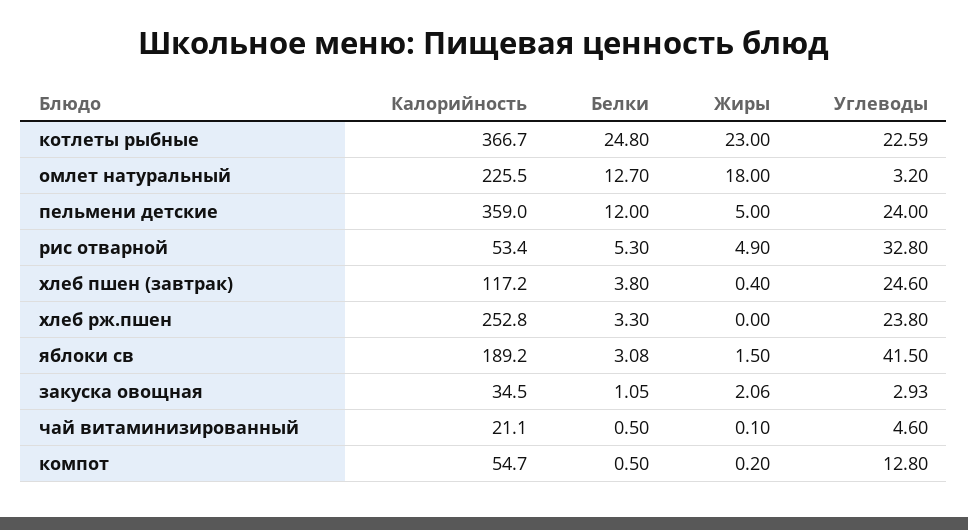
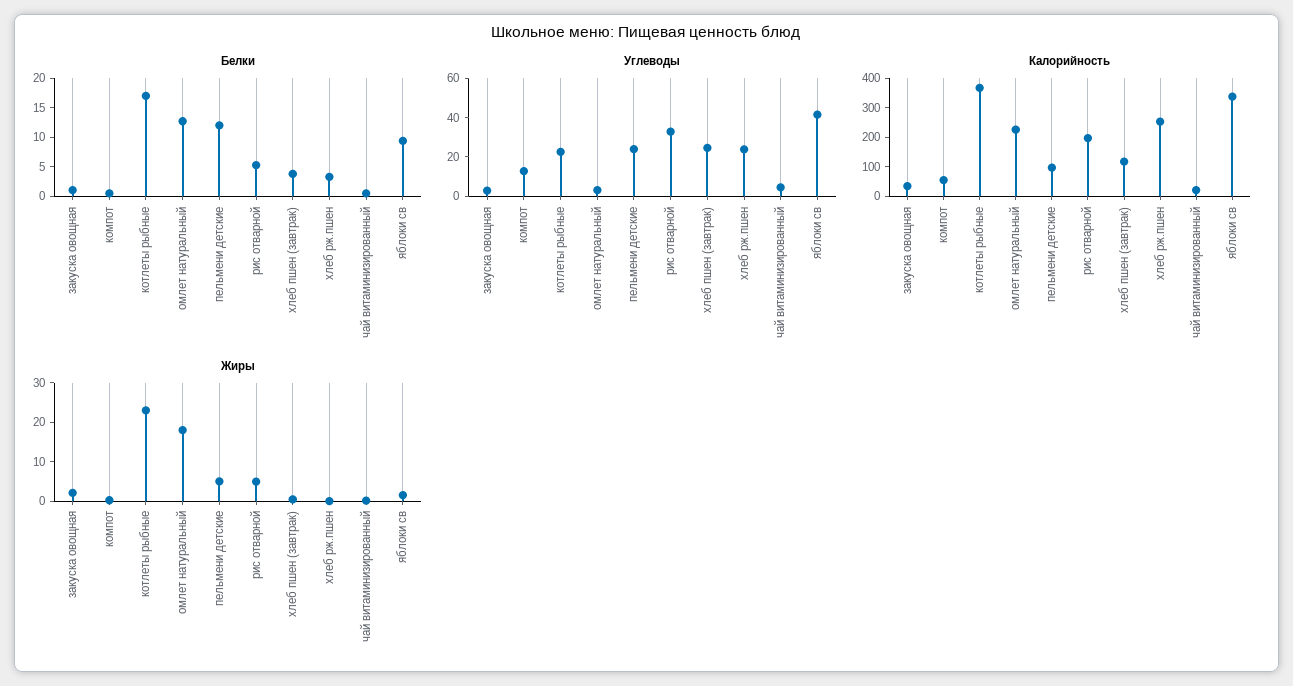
Белки, котлеты рыбные: 24.8 -> 17.5
Калорийность, пельмени детские: 359 -> 100
Калорийность, рис отварной: 53.4 -> 200
Калорийность, яблоки св: 189.2 -> 350
Белки, яблоки св: 3.08 -> 10

